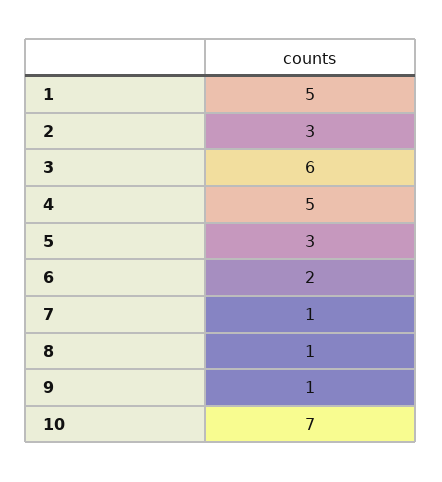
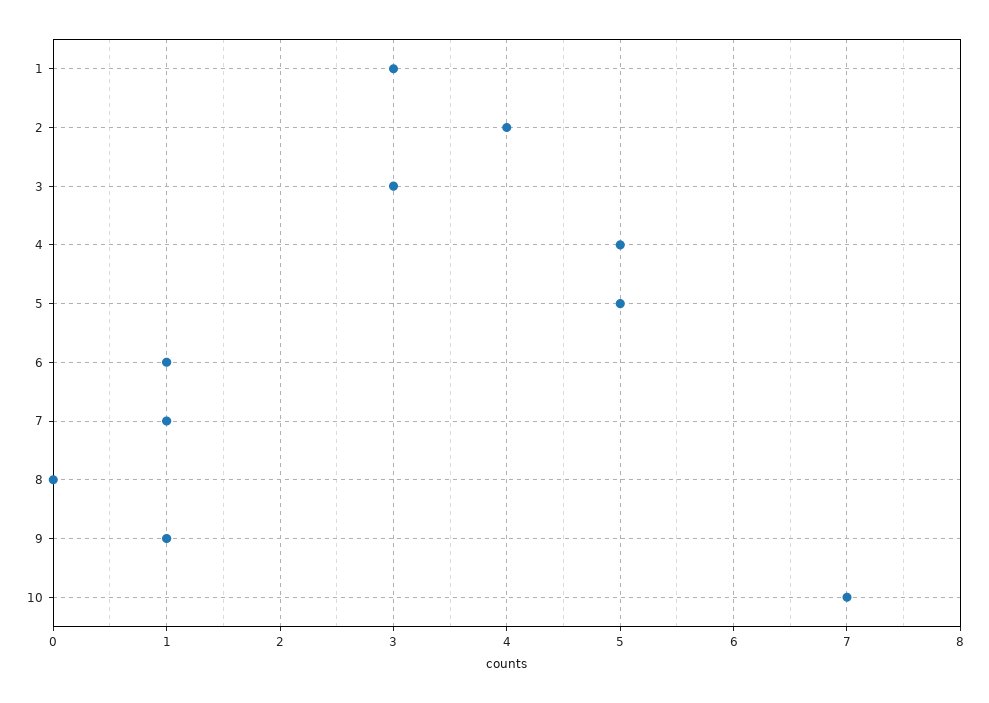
1: 5 -> 3
2: 3 -> 4
3: 6 -> 3
5: 3 -> 5
6: 2 -> 1
8: 1 -> 0

